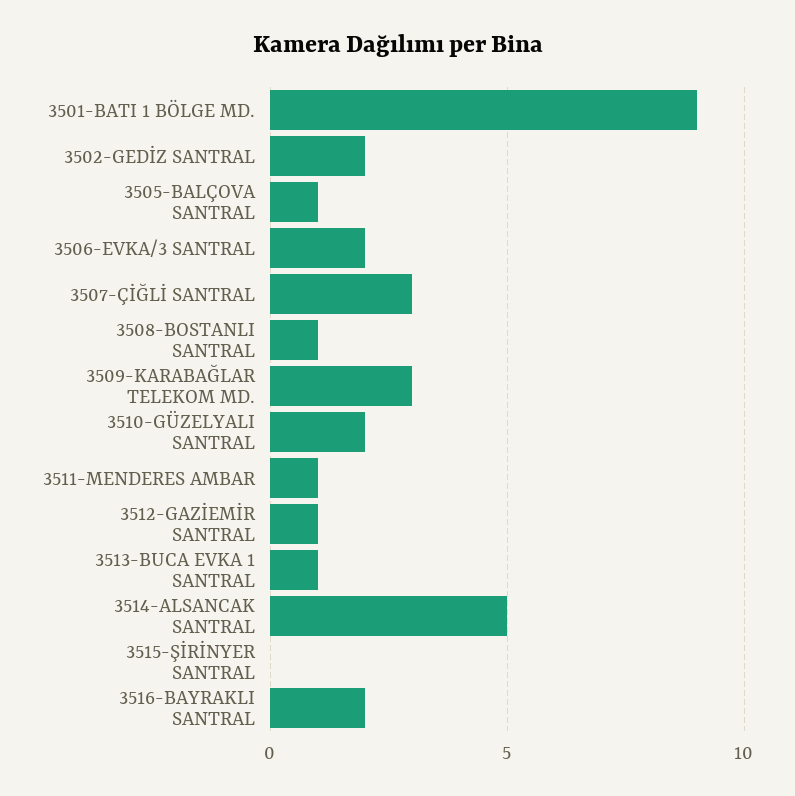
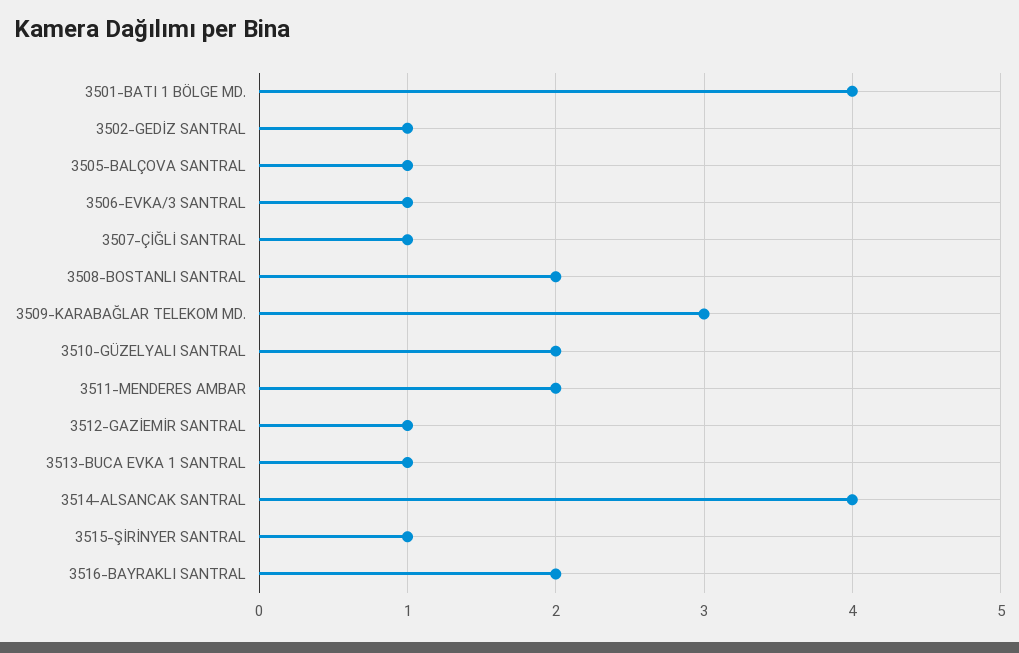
3501-BATI 1 BÖLGE MD.: 9 -> 4
3502-GEDİZ SANTRAL: 2 -> 1
3506-EVKA/3 SANTRAL: 2 -> 1
3507-ÇİĞLİ SANTRAL: 3 -> 1
3508-BOSTANLI SANTRAL: 1 -> 2
3511-MENDERES AMBAR: 1 -> 2
3514-ALSANCAK SANTRAL: 5 -> 4
3515-ŞİRİNYER SANTRAL: 0 -> 1

